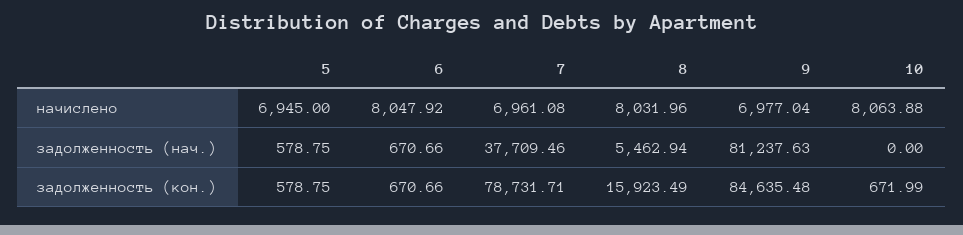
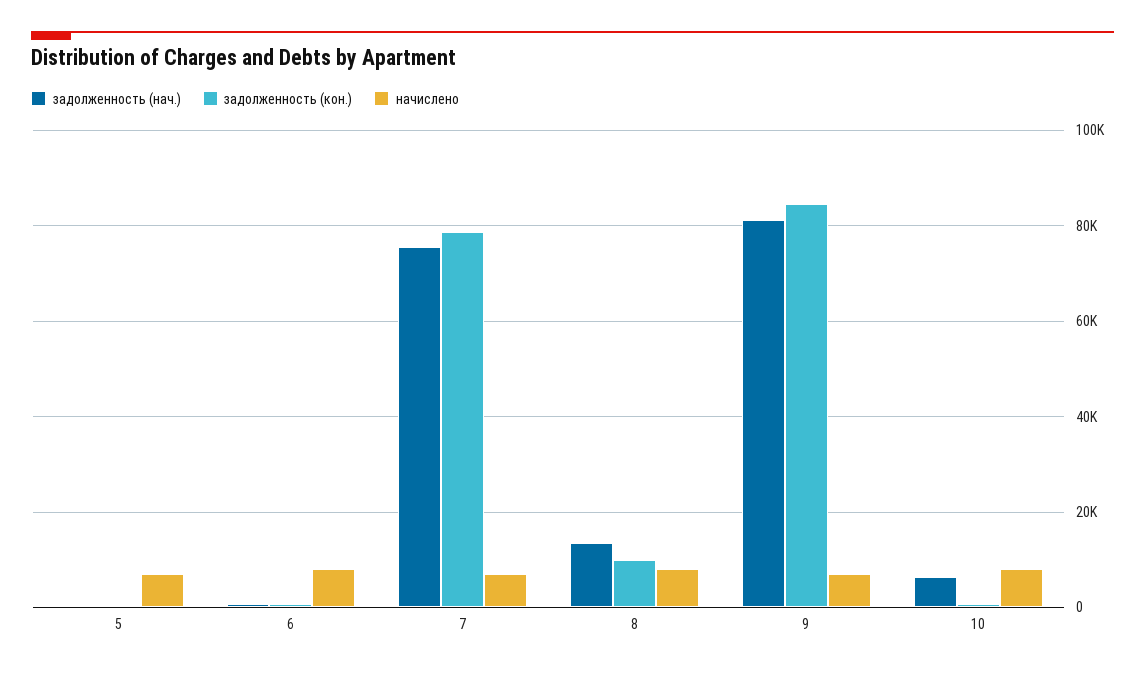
задолженность (нач.), 7: 37709.46 -> 76000
задолженность (нач.), 8: 5462.94 -> 14000
задолженность (нач.), 10: 0 -> 6000
задолженность (кон.), 8: 15923.49 -> 10000

